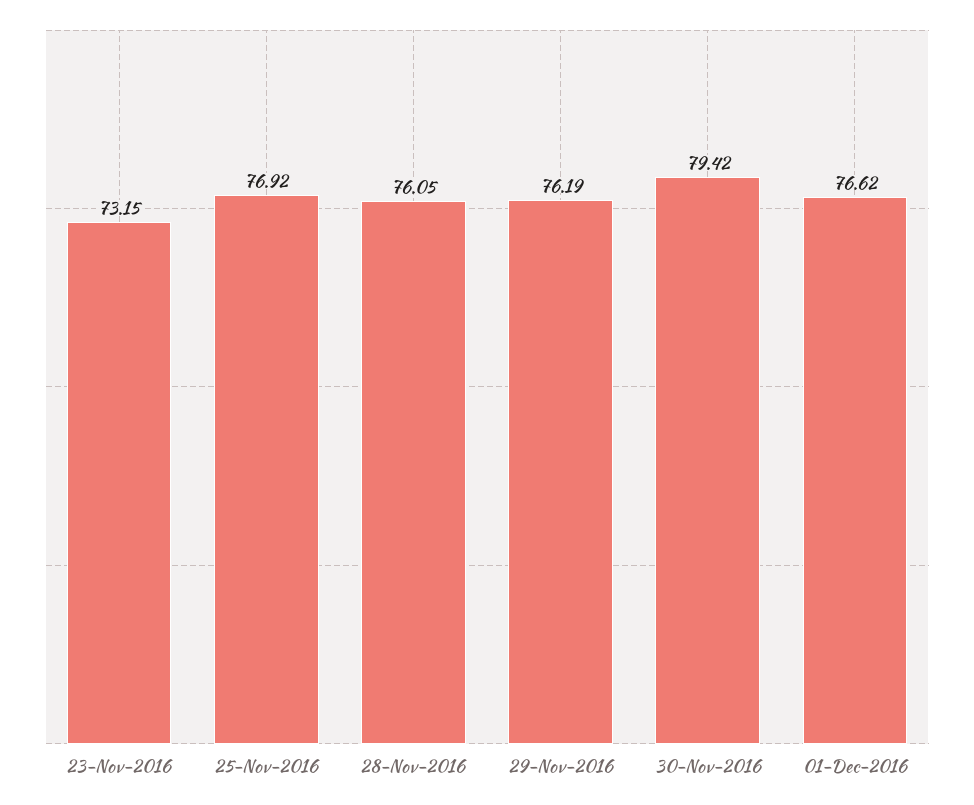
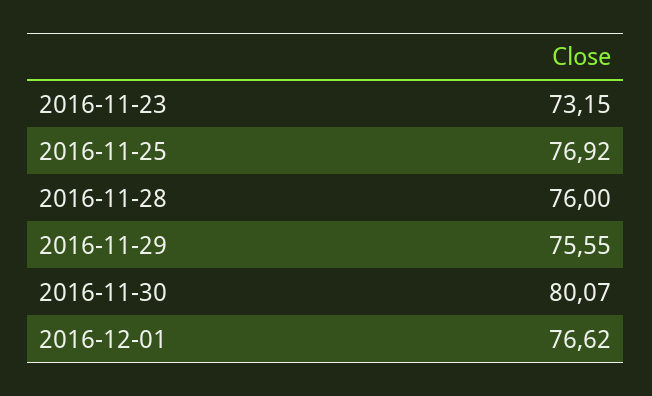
28-Nov-2016: 76.05 -> 76
29-Nov-2016: 76.19 -> 75.55
30-Nov-2016: 79.42 -> 80.07

